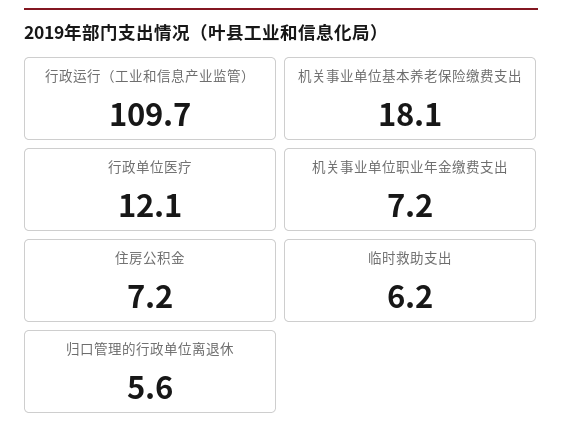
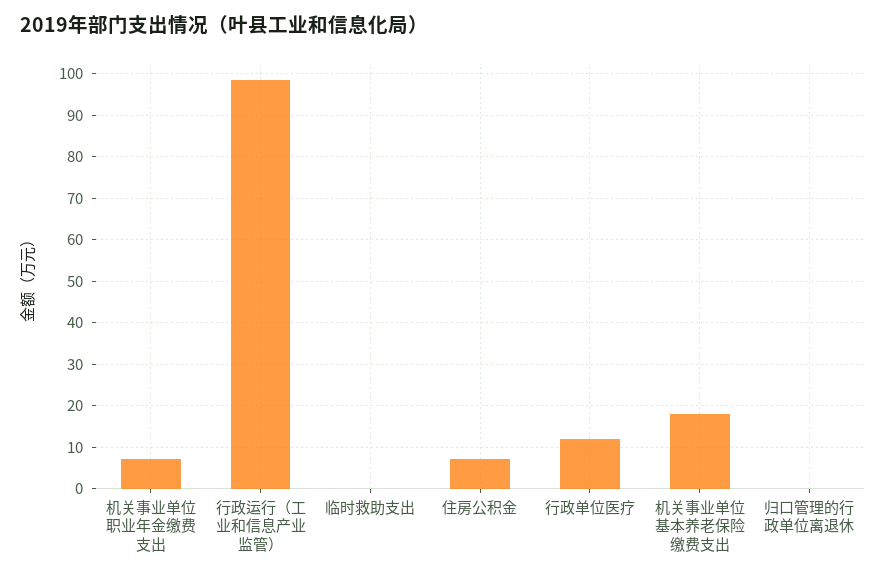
行政运行（工业和信息产业监管）: 109.7 -> 98
临时救助支出: 6.2 -> 0
归口管理的行政单位离退休: 5.6 -> 0

